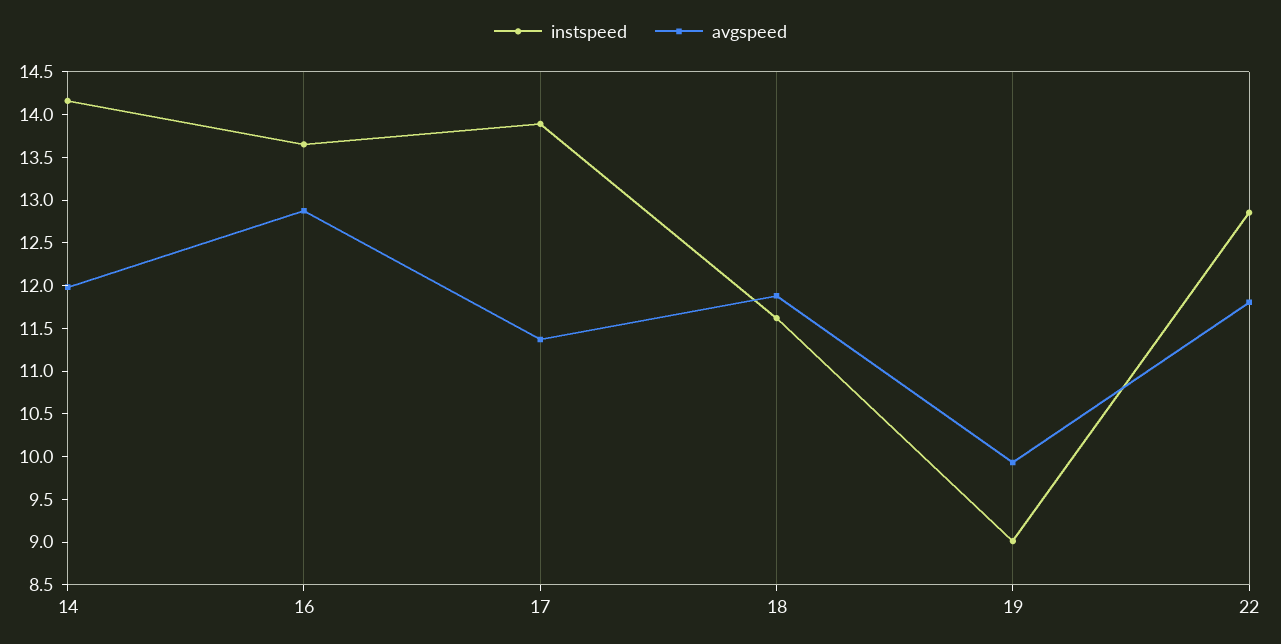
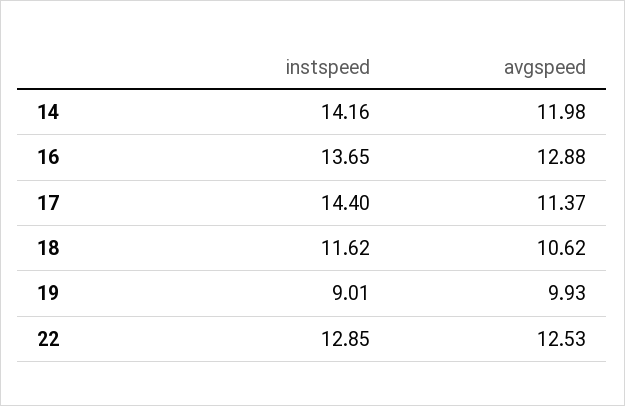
instspeed, 17: 13.9 -> 14.4
avgspeed, 18: 11.9 -> 10.62
avgspeed, 22: 11.8 -> 12.53

